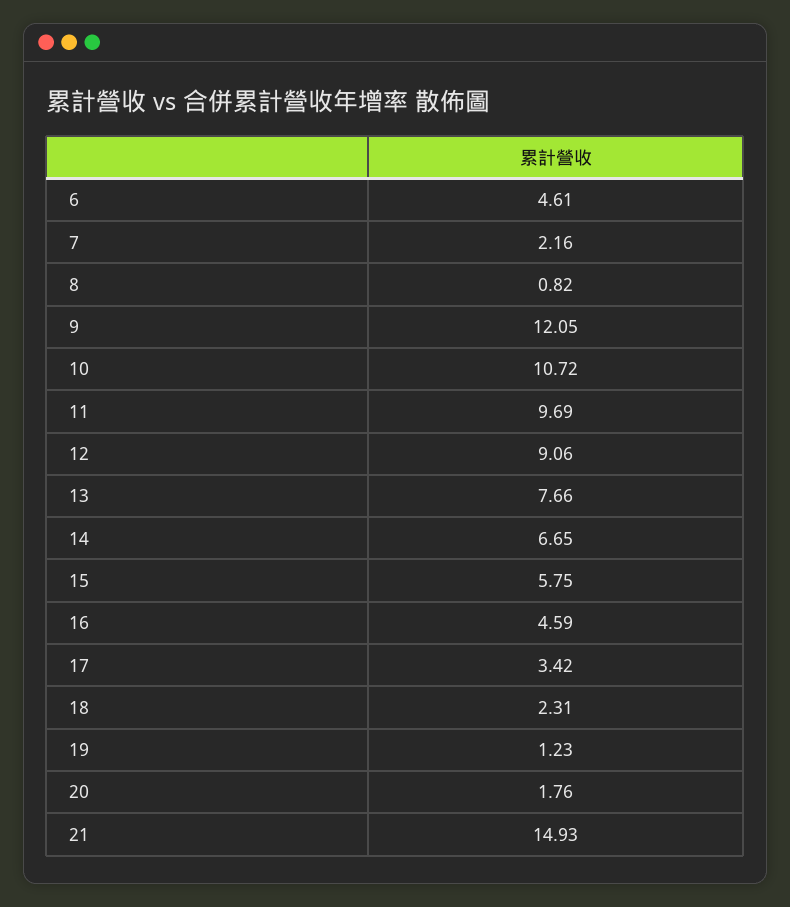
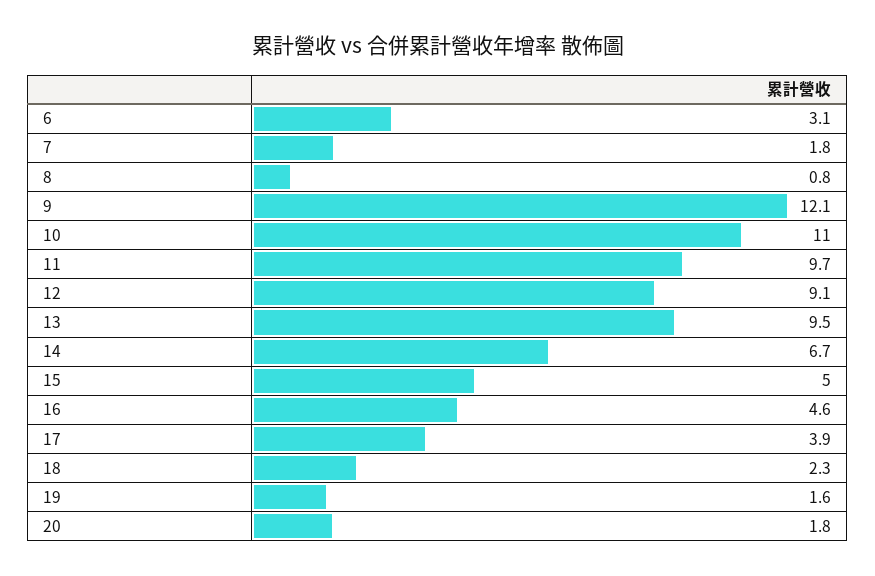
6: 4.61 -> 3.1
7: 2.16 -> 1.8
10: 10.72 -> 11
13: 7.66 -> 9.5
15: 5.75 -> 5
17: 3.42 -> 3.9
19: 1.23 -> 1.6
21: 14.93 -> none

